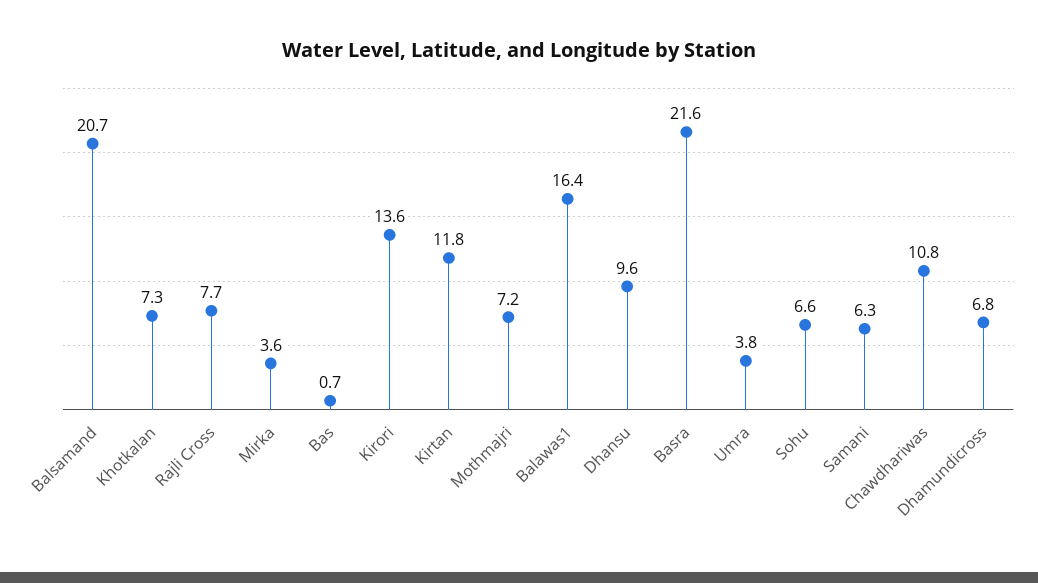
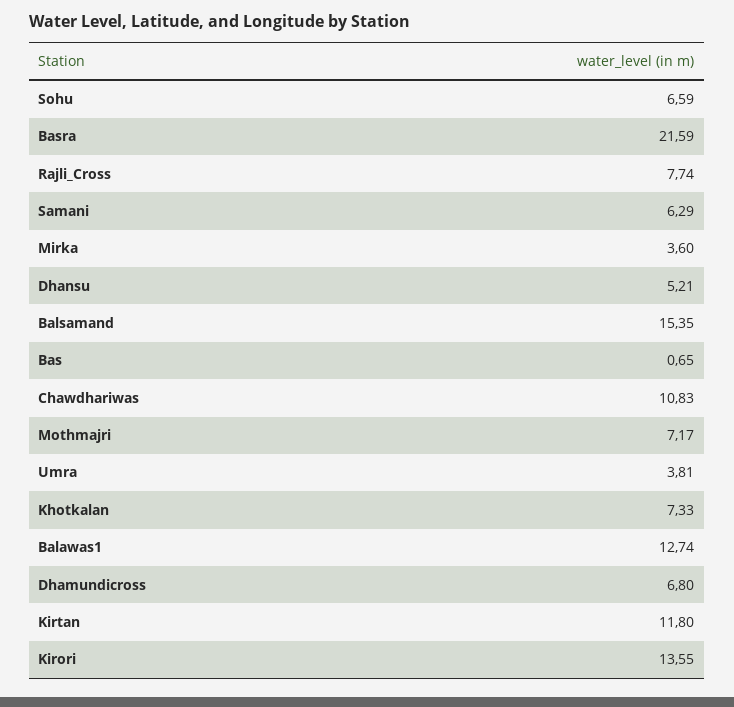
Balsamand: 20.7 -> 15.35
Balawas1: 16.4 -> 12.74
Dhansu: 9.6 -> 5.21

